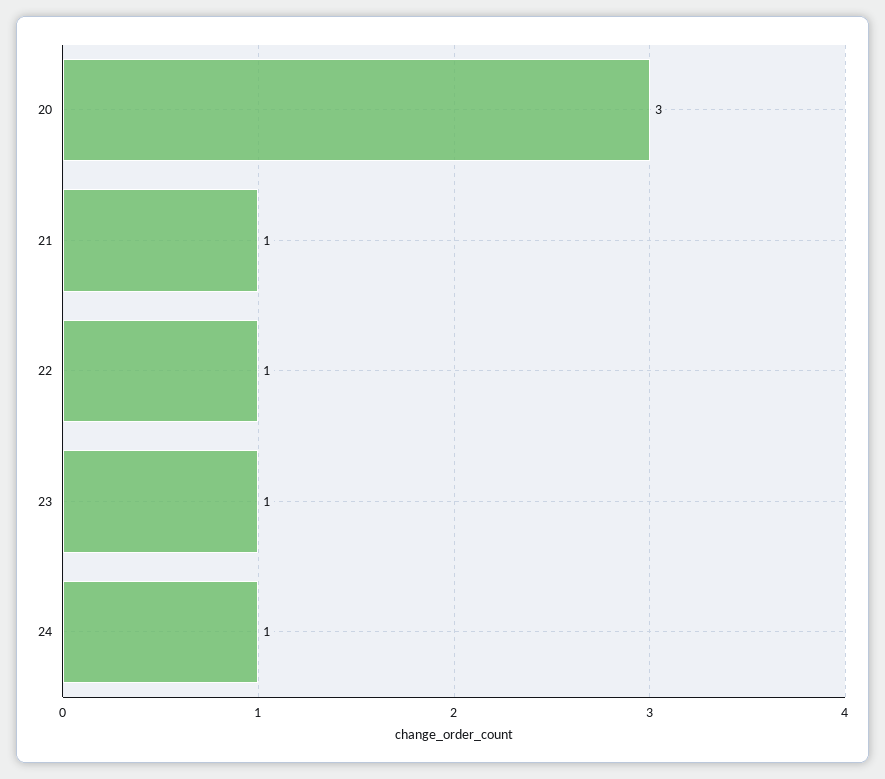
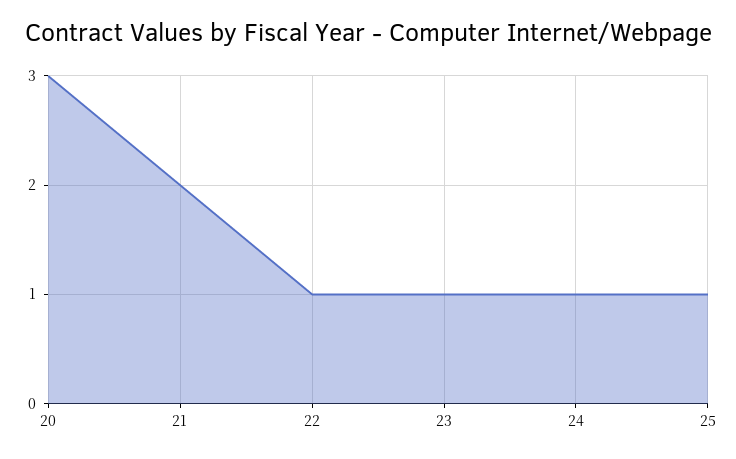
21: 1 -> 2
25: none -> 1

